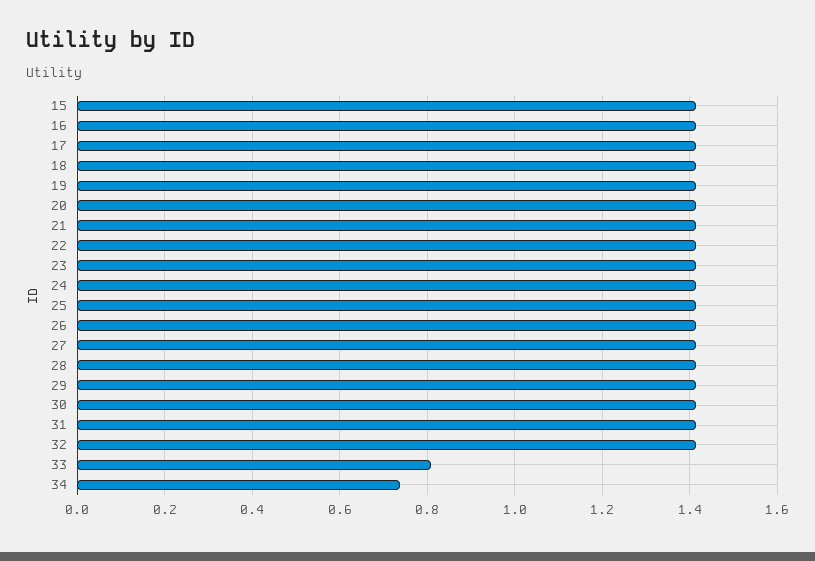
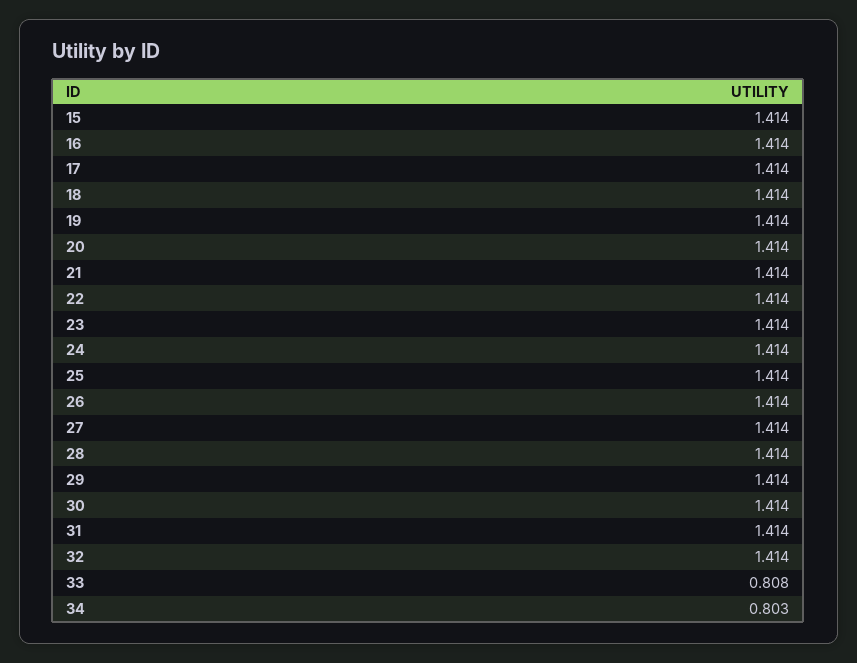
34: 0.74 -> 0.803

